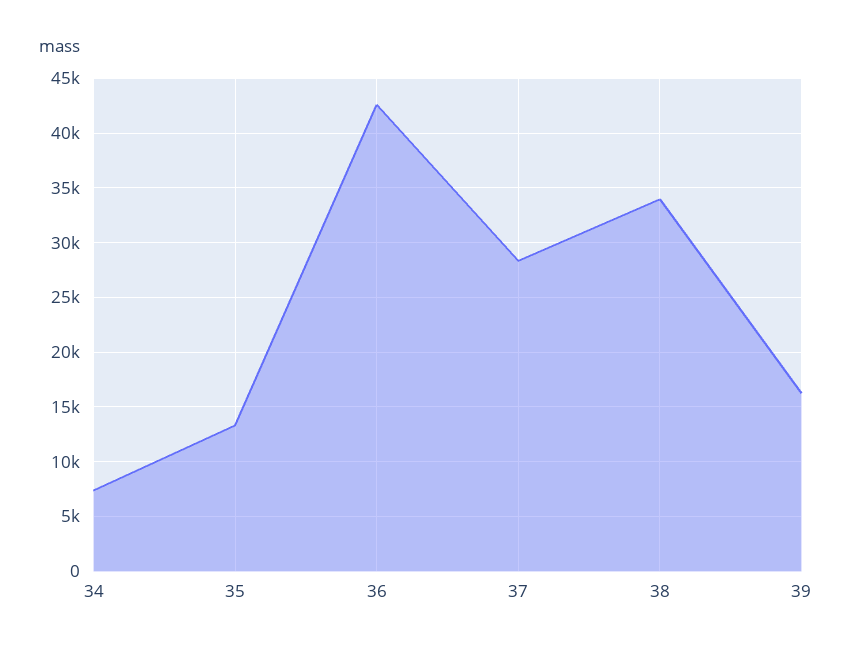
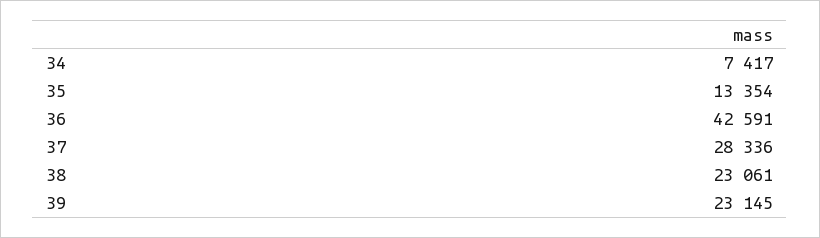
38: 34000 -> 23061
39: 16000 -> 23145

